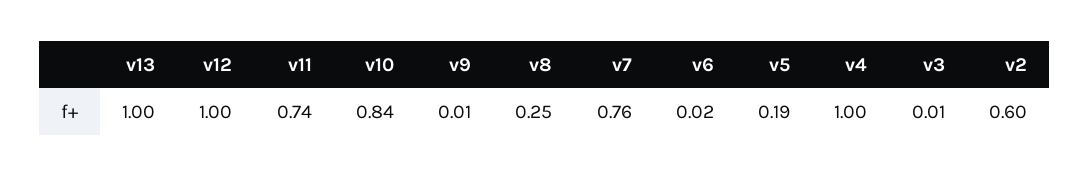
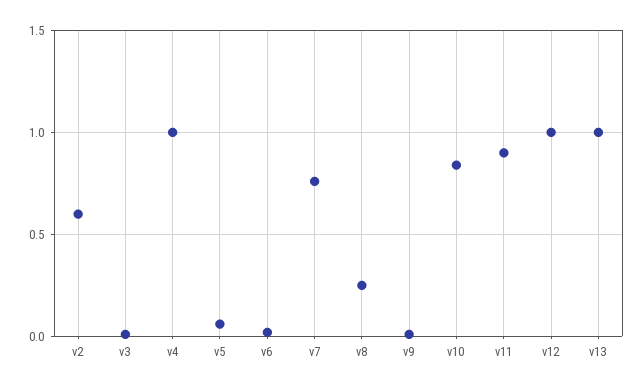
v11: 0.74 -> 0.9
v5: 0.19 -> 0.05

